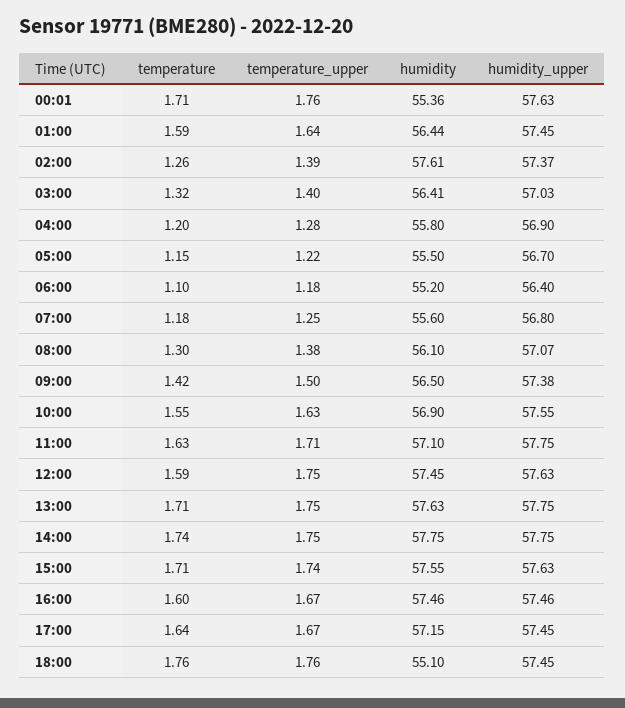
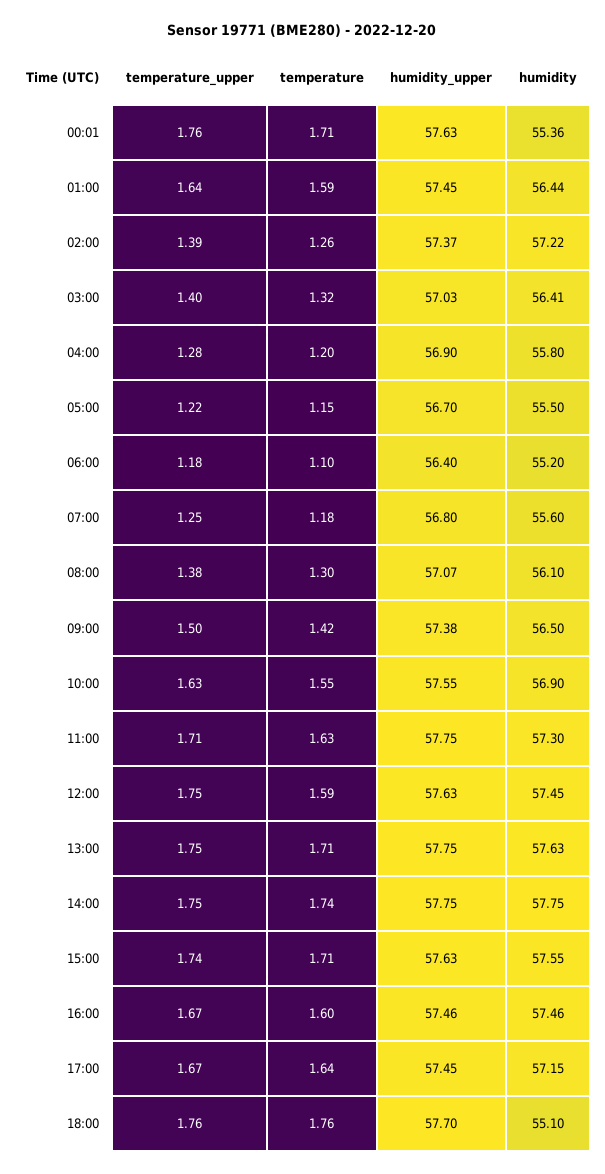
humidity, 02:00: 57.61 -> 57.22
humidity, 11:00: 57.1 -> 57.3
humidity_upper, 18:00: 57.45 -> 57.7

